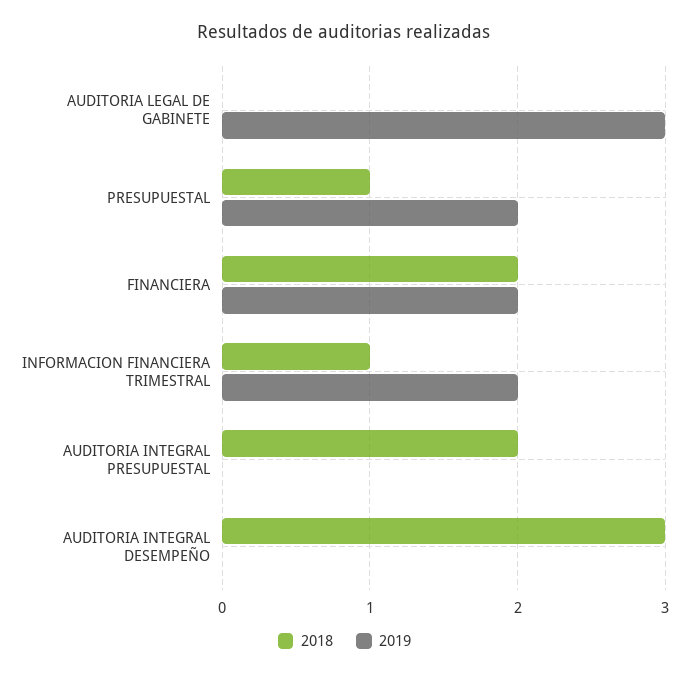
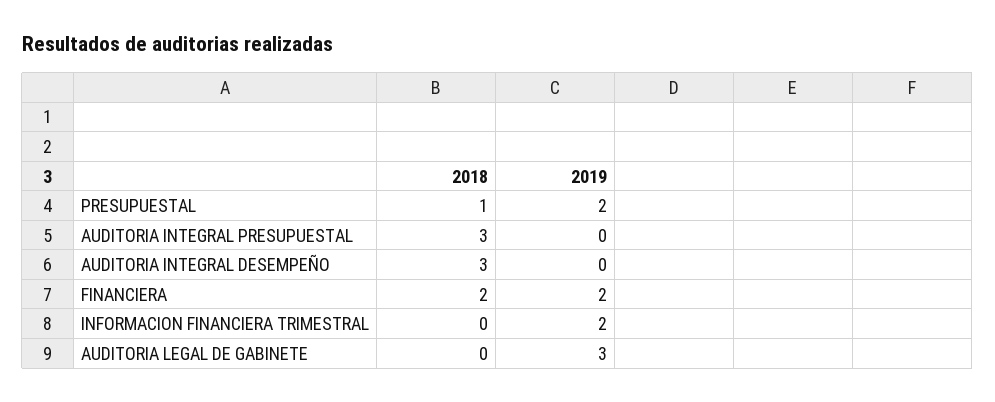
2018, INFORMACION FINANCIERA TRIMESTRAL: 1 -> 0
2018, AUDITORIA INTEGRAL PRESUPUESTAL: 2 -> 3

